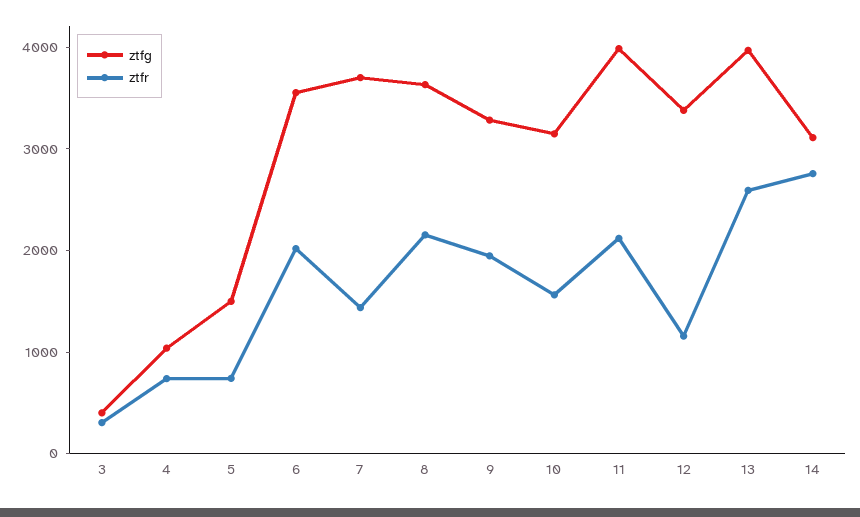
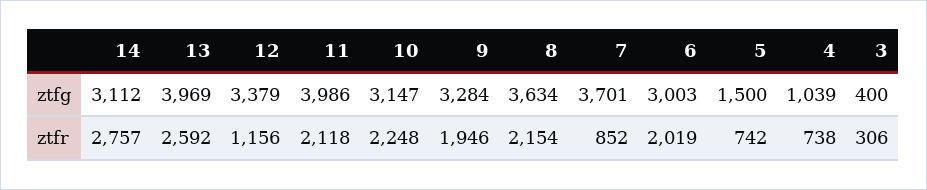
ztfg, 6: 3600 -> 3003
ztfr, 7: 1400 -> 852
ztfr, 10: 1600 -> 2248

